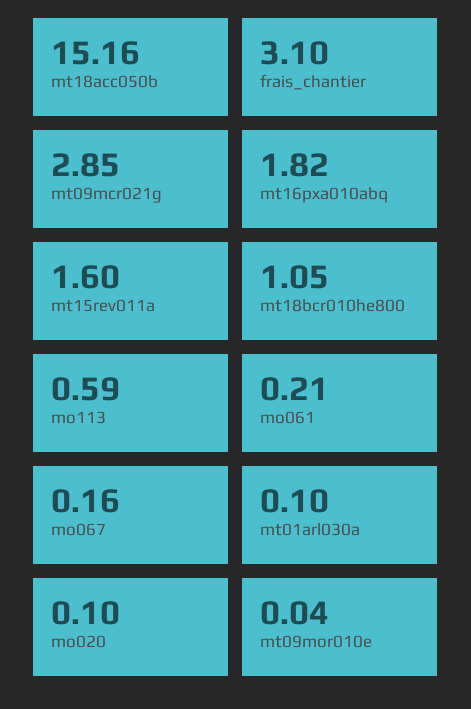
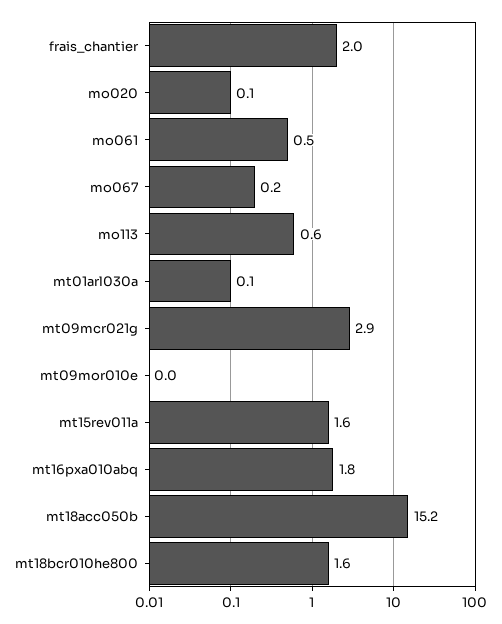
frais_chantier: 3.1 -> 2
mt18bcr010he800: 1.05 -> 1.6
mo061: 0.21 -> 0.5

